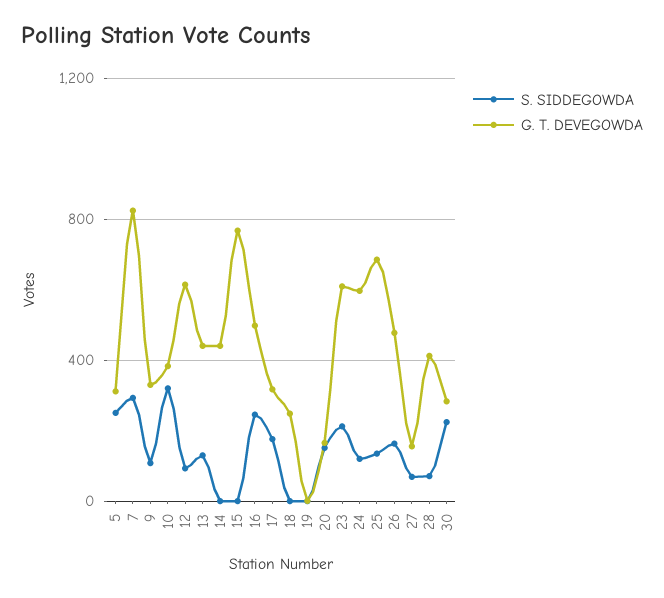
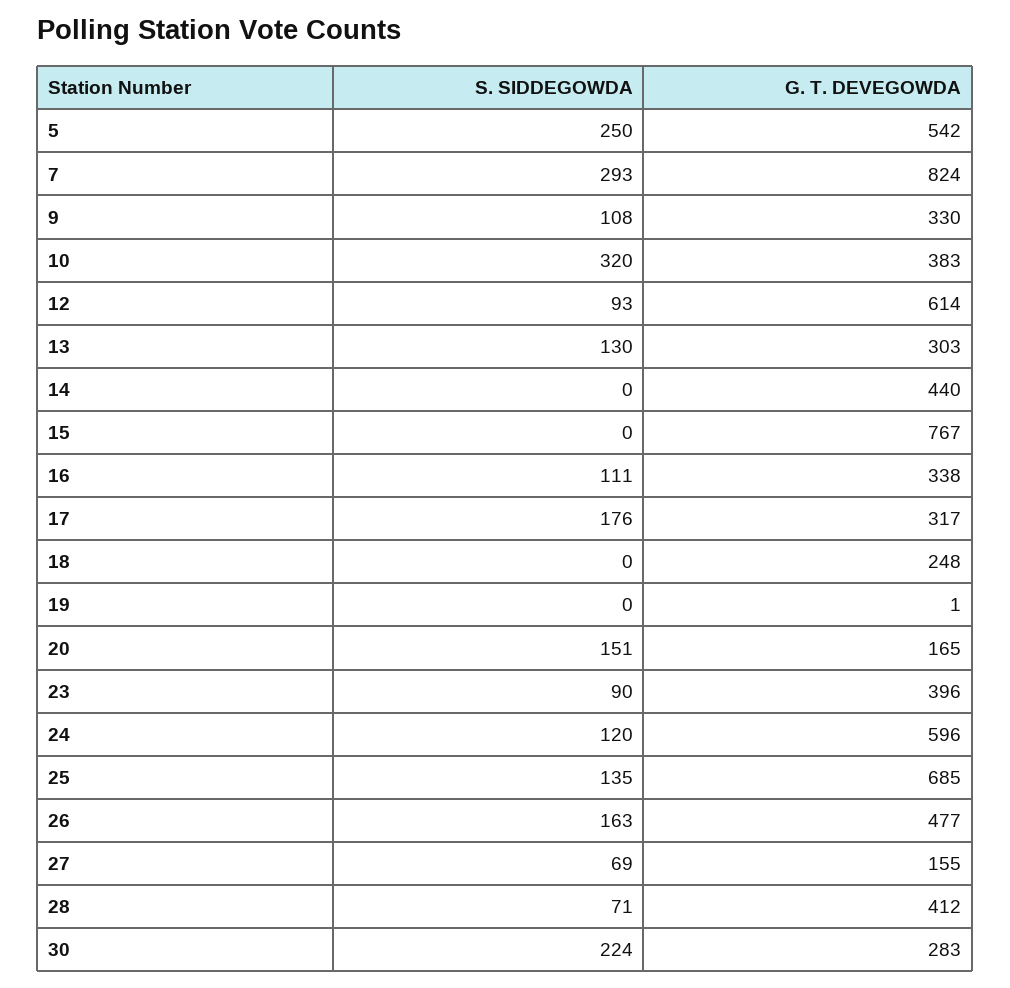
G. T. DEVEGOWDA, 5: 300 -> 542
G. T. DEVEGOWDA, 13: 450 -> 303
S. SIDDEGOWDA, 16: 250 -> 111
G. T. DEVEGOWDA, 16: 500 -> 338
S. SIDDEGOWDA, 23: 200 -> 90
G. T. DEVEGOWDA, 23: 600 -> 396

